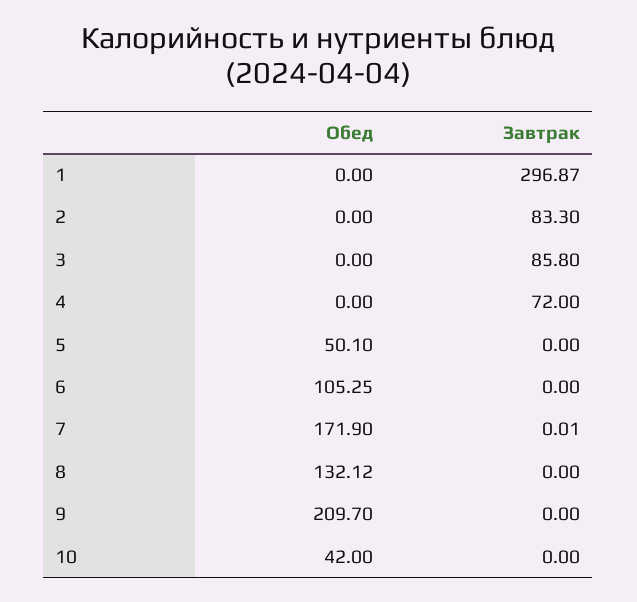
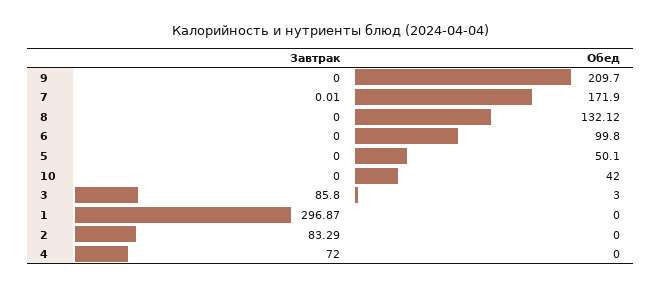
Завтрак, 2: 83.3 -> 83.29
Обед, 3: 0 -> 3
Обед, 6: 105.25 -> 99.8

